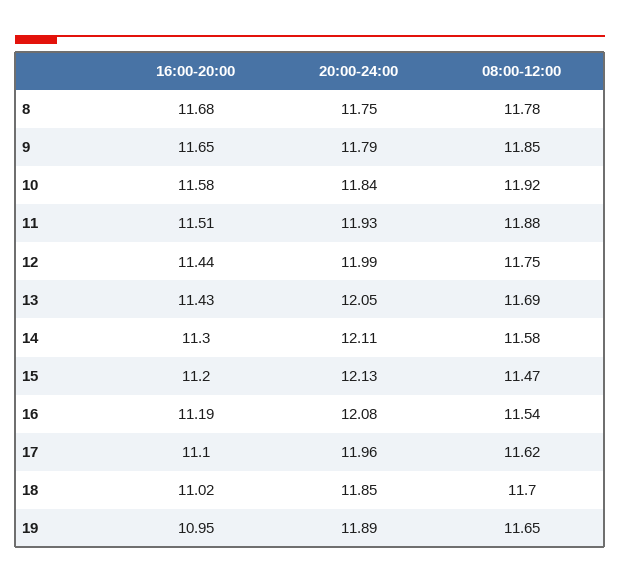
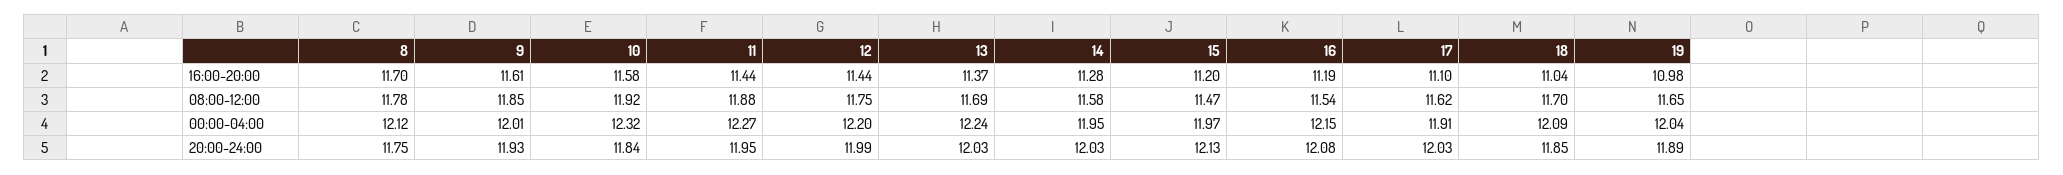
16:00-20:00, 8: 11.68 -> 11.7
16:00-20:00, 9: 11.65 -> 11.61
20:00-24:00, 9: 11.79 -> 11.93
16:00-20:00, 11: 11.51 -> 11.44
20:00-24:00, 11: 11.93 -> 11.95
16:00-20:00, 13: 11.43 -> 11.37
20:00-24:00, 13: 12.05 -> 12.03
16:00-20:00, 14: 11.3 -> 11.28
20:00-24:00, 14: 12.11 -> 12.03
20:00-24:00, 17: 11.96 -> 12.03
16:00-20:00, 18: 11.02 -> 11.04
16:00-20:00, 19: 10.95 -> 10.98
00:00-04:00, 8: none -> 12.12
00:00-04:00, 9: none -> 12.01
00:00-04:00, 10: none -> 12.32
00:00-04:00, 11: none -> 12.27
00:00-04:00, 12: none -> 12.2
00:00-04:00, 13: none -> 12.24
00:00-04:00, 14: none -> 11.95
00:00-04:00, 15: none -> 11.97
00:00-04:00, 16: none -> 12.15
00:00-04:00, 17: none -> 11.91
00:00-04:00, 18: none -> 12.09
00:00-04:00, 19: none -> 12.04

